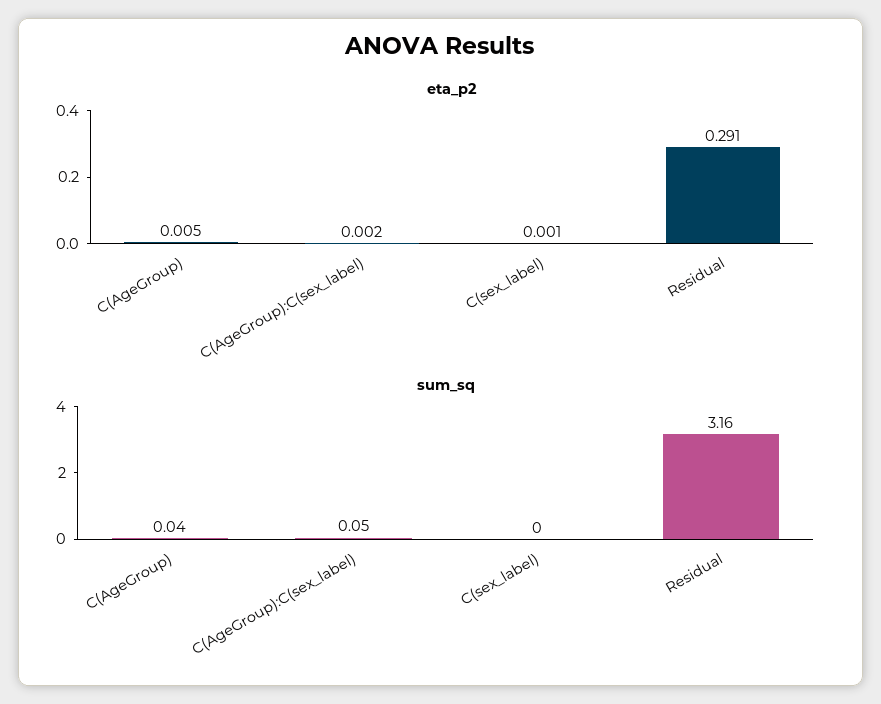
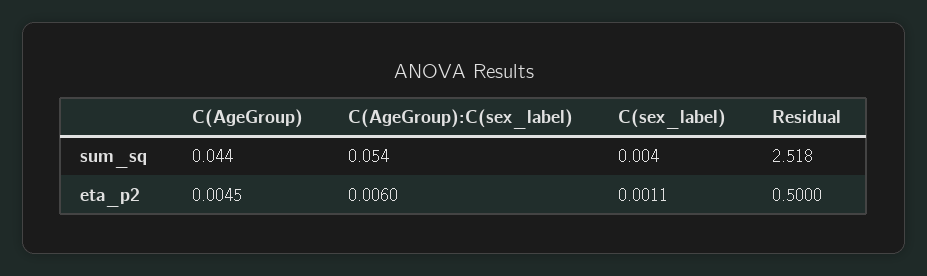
eta_p2, C(AgeGroup):C(sex_label): 0.002 -> 0.006
eta_p2, Residual: 0.291 -> 0.5
sum_sq, Residual: 3.16 -> 2.518

